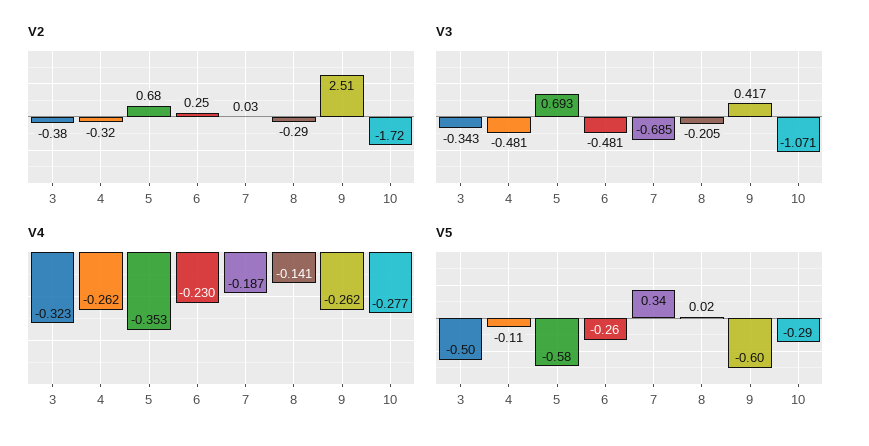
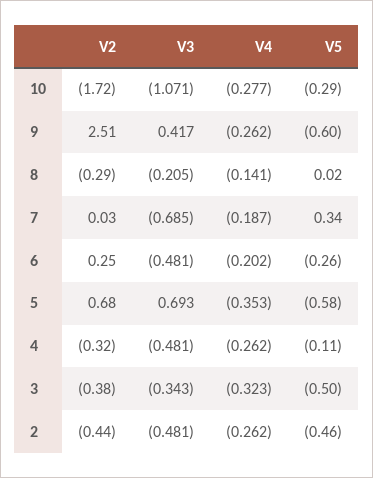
V4, 6: -0.23 -> -0.202
V2, 2: none -> -0.44
V3, 2: none -> -0.481
V4, 2: none -> -0.262
V5, 2: none -> -0.46

